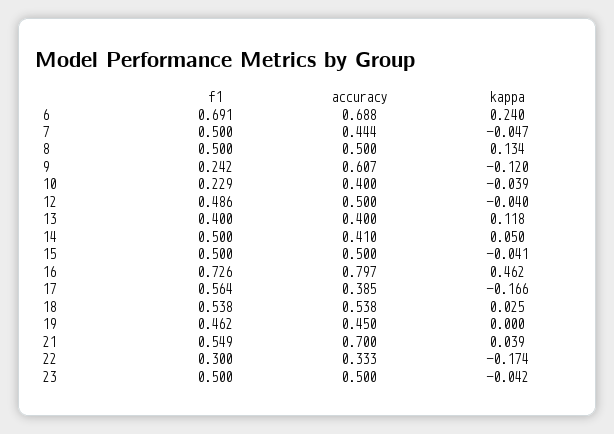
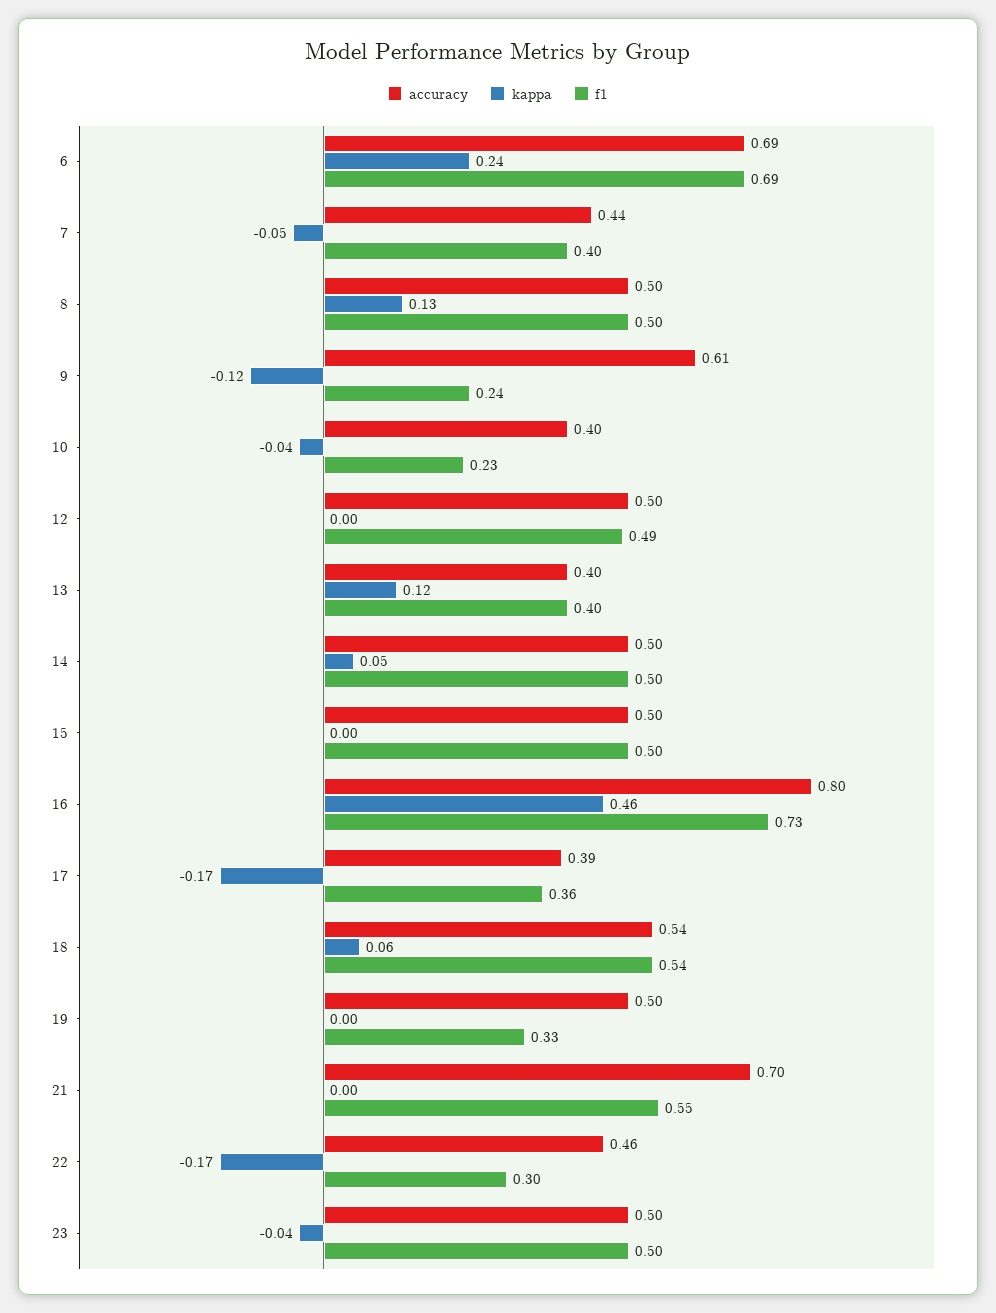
f1, 7: 0.5 -> 0.4
kappa, 12: -0.04 -> 0
accuracy, 14: 0.41 -> 0.5
kappa, 15: -0.041 -> 0
f1, 17: 0.564 -> 0.36
kappa, 18: 0.025 -> 0.06
f1, 19: 0.462 -> 0.33
accuracy, 19: 0.45 -> 0.5
kappa, 21: 0.039 -> 0
accuracy, 22: 0.333 -> 0.46

